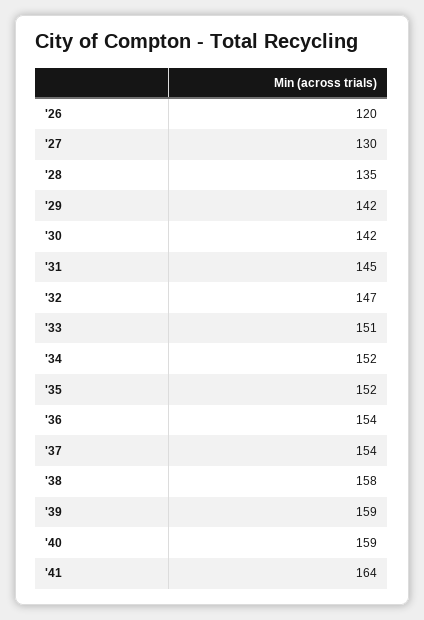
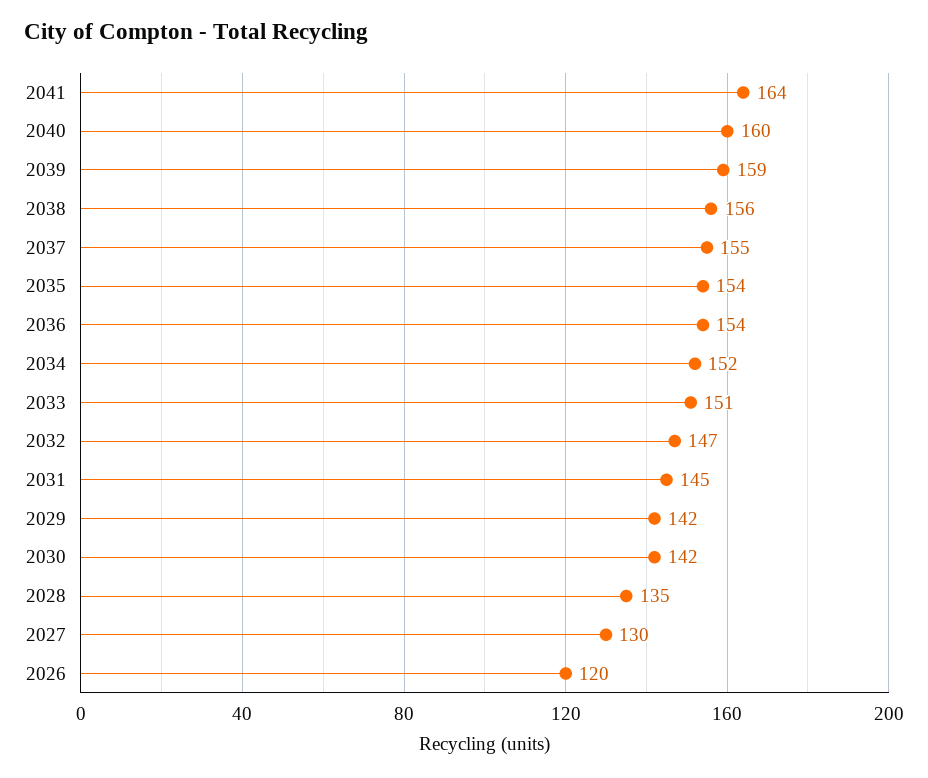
'35: 152 -> 154
'37: 154 -> 155
'38: 158 -> 156
'40: 159 -> 160

